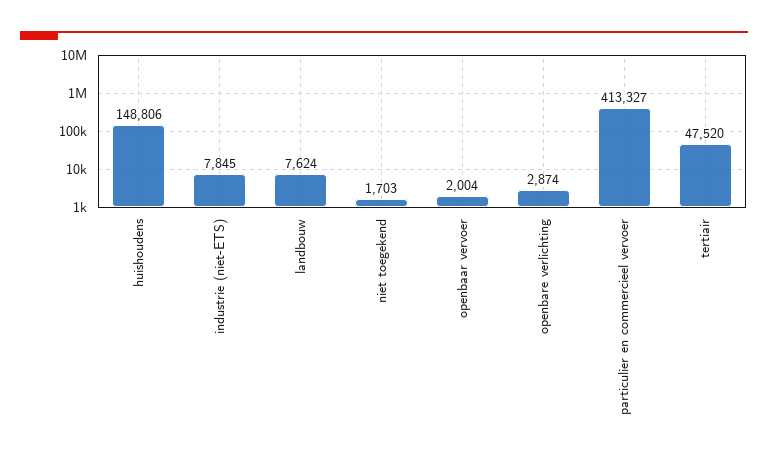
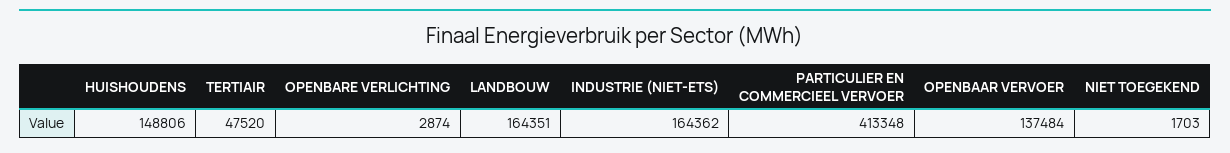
industrie (niet-ETS): 7845 -> 164362
landbouw: 7624 -> 164351
openbaar vervoer: 2004 -> 137484
particulier en commercieel vervoer: 413327 -> 413348

